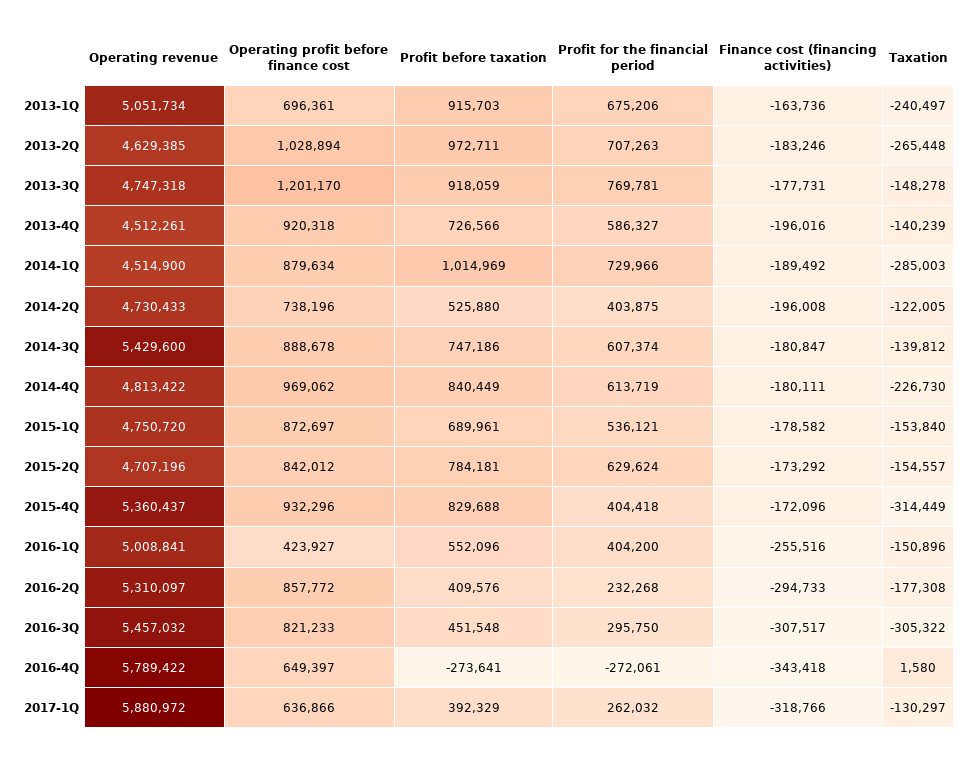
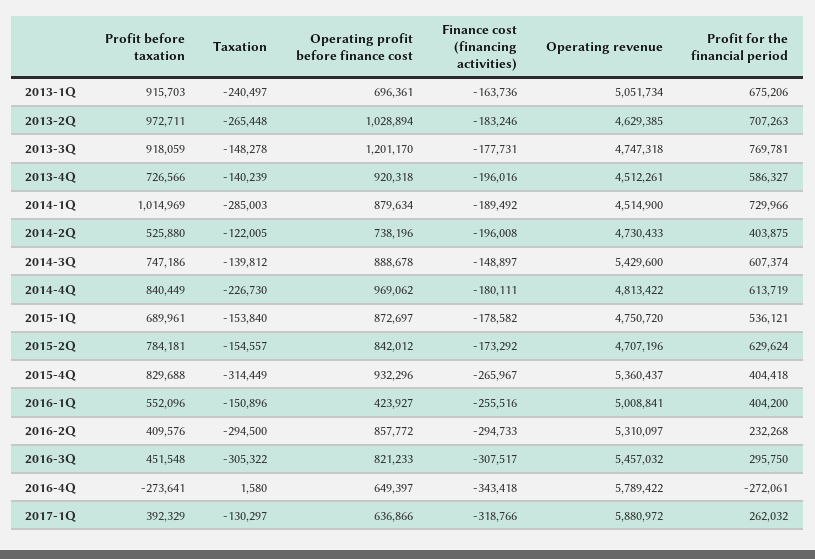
Finance cost (financing activities), 2014-3Q: -180847 -> -148897
Finance cost (financing activities), 2015-4Q: -172096 -> -265967
Taxation, 2016-2Q: -177308 -> -294500

